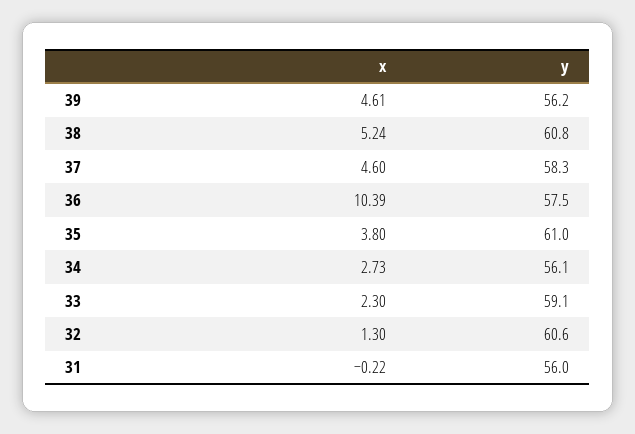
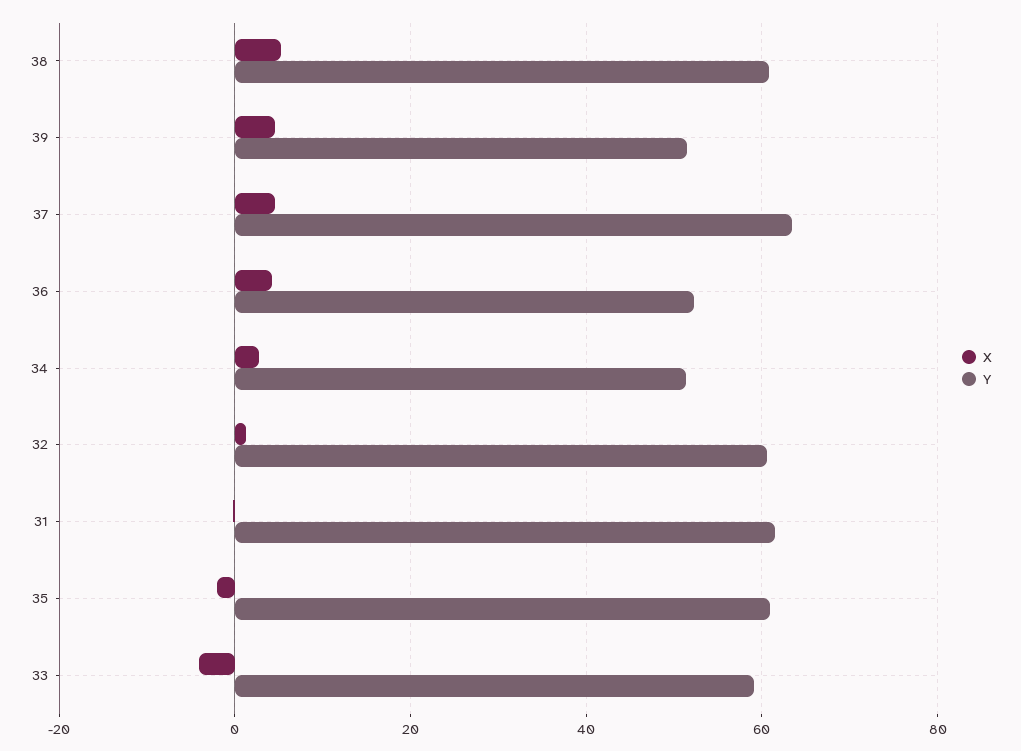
y, 39: 56.2 -> 52
y, 37: 58.3 -> 64
x, 36: 10.39 -> 4
y, 36: 57.5 -> 52
x, 35: 3.8 -> -2
y, 34: 56.1 -> 52
x, 33: 2.3 -> -4
y, 31: 56 -> 62

